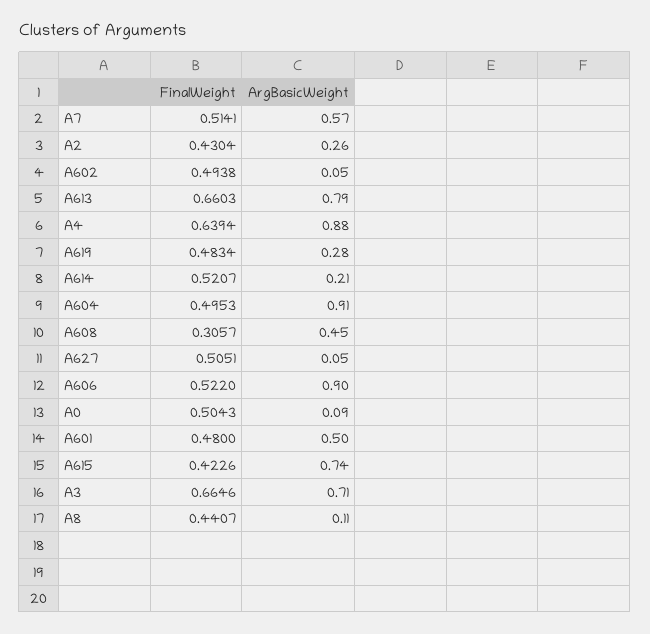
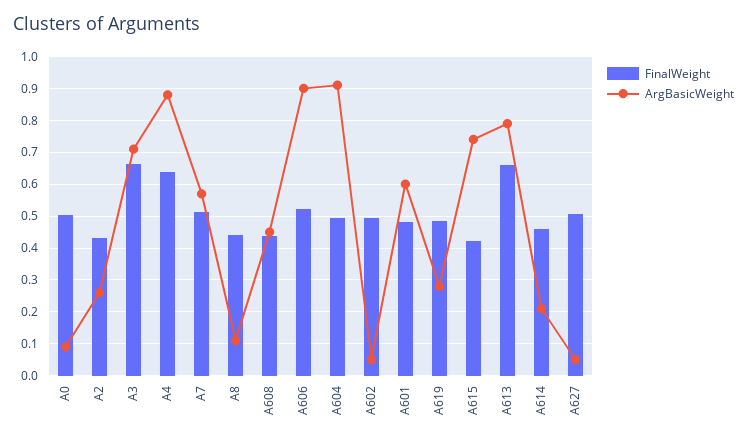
FinalWeight, A614: 0.5207 -> 0.46
FinalWeight, A608: 0.3057 -> 0.44
ArgBasicWeight, A601: 0.5 -> 0.6

